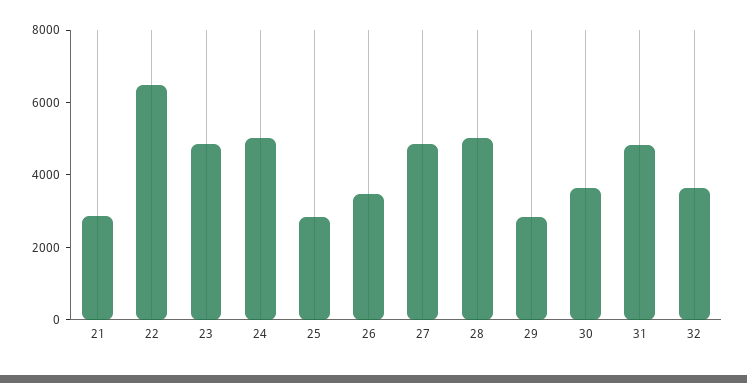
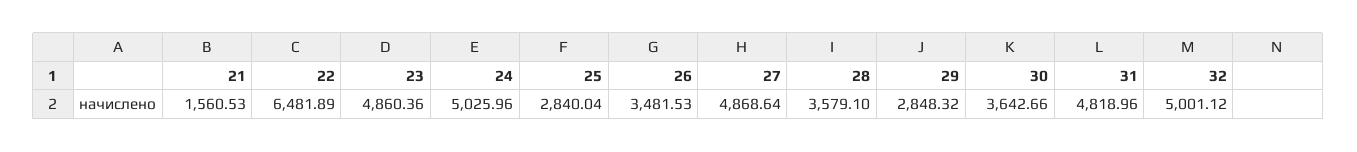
21: 3000 -> 1560.53
28: 5000 -> 3579.1
32: 3500 -> 5001.12

